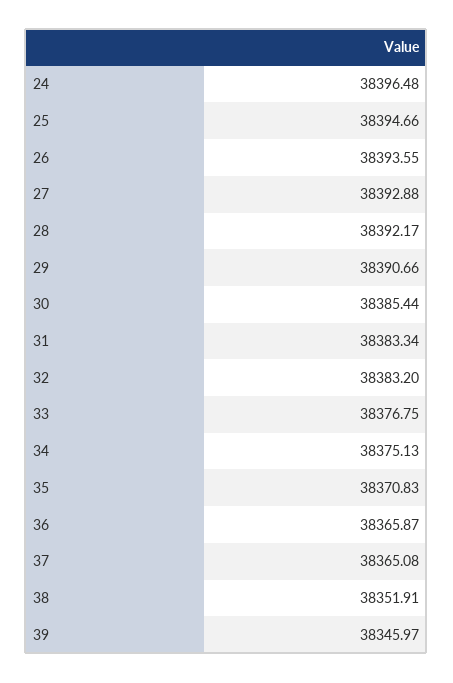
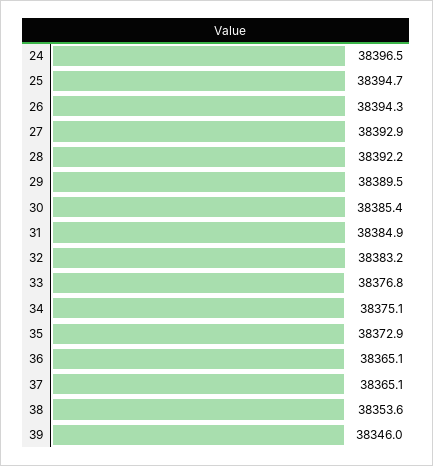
26: 38393.55 -> 38394.3
29: 38390.66 -> 38389.5
31: 38383.34 -> 38384.9
35: 38370.83 -> 38372.9
36: 38365.87 -> 38365.1
38: 38351.91 -> 38353.6

